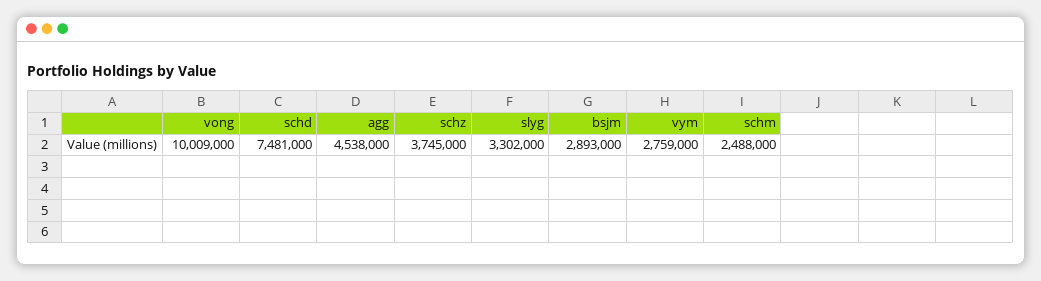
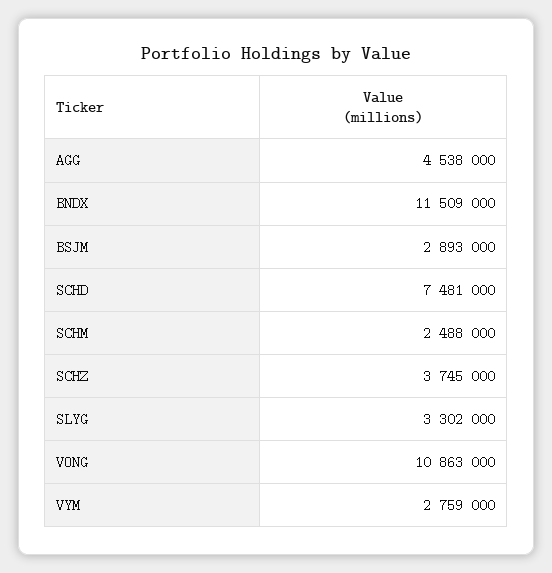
vong: 10009000 -> 10863000
BNDX: none -> 11509000

